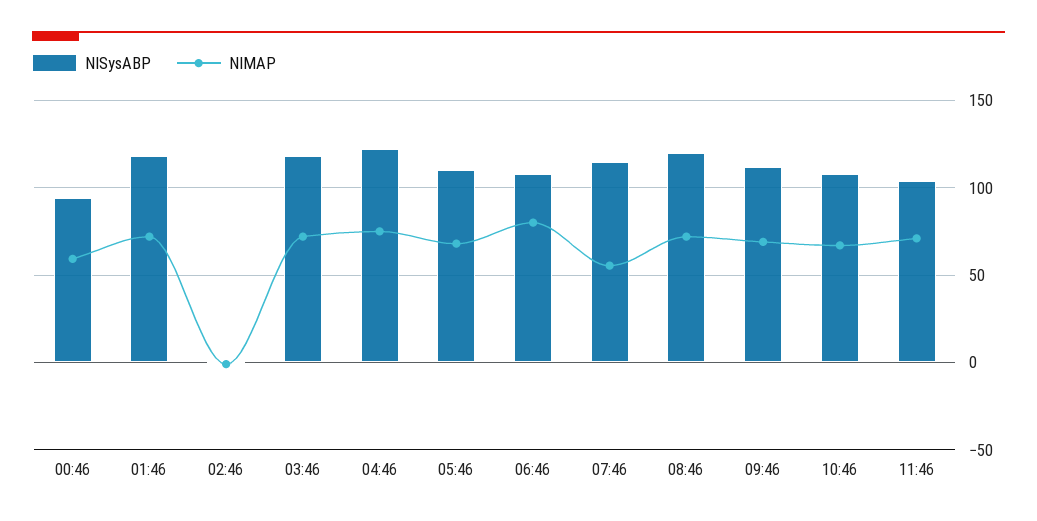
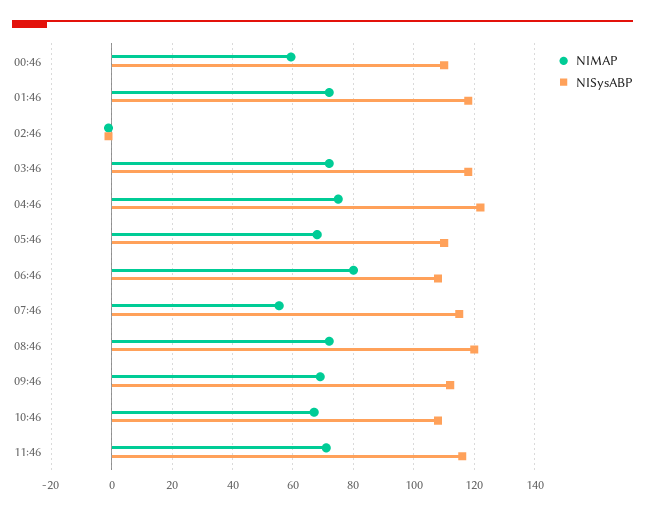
NISysABP, 00:46: 95 -> 110
NISysABP, 11:46: 105 -> 116

